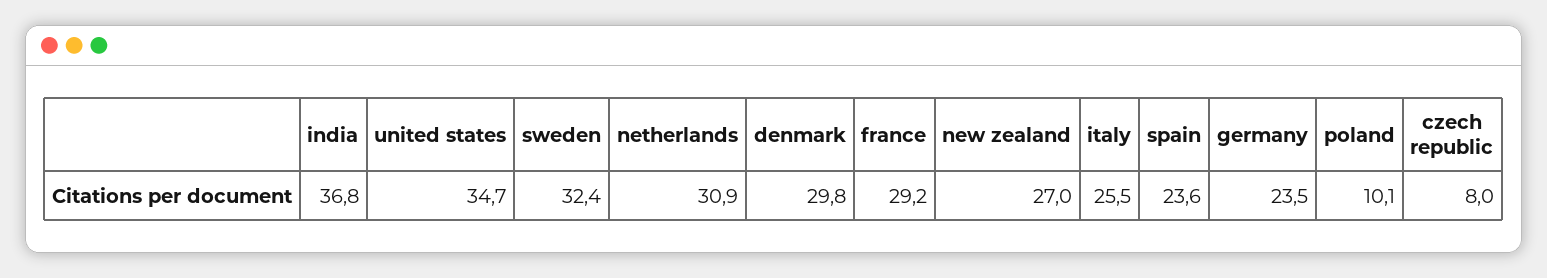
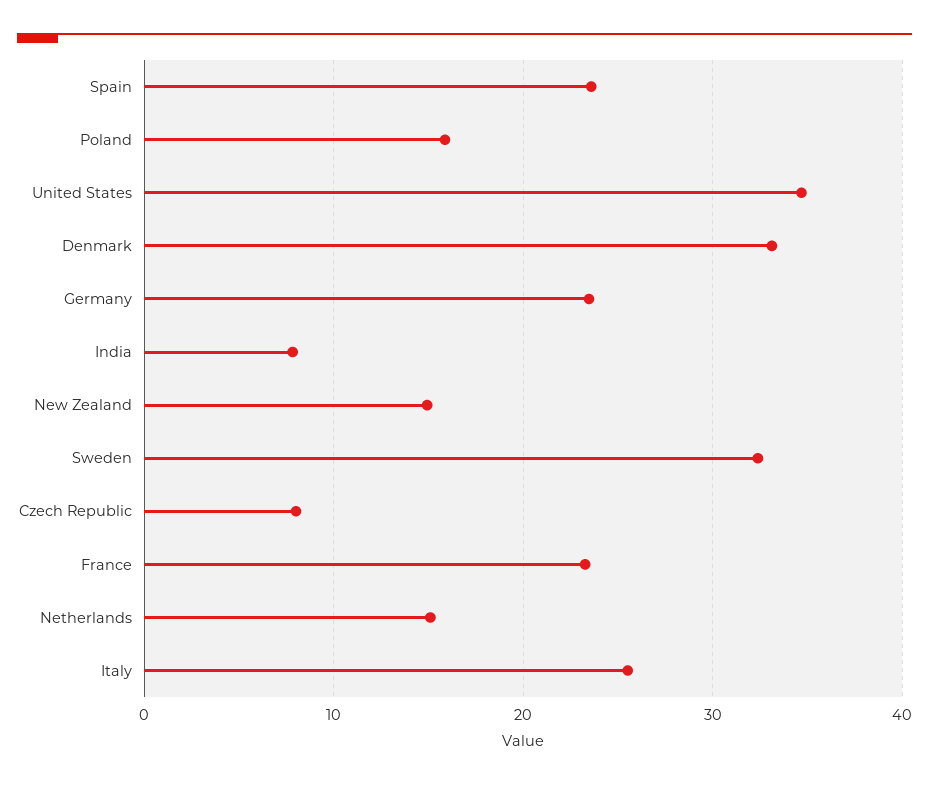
india: 36.8 -> 8
netherlands: 30.9 -> 15
denmark: 29.8 -> 33
france: 29.2 -> 23
new zealand: 27 -> 15
poland: 10.1 -> 16

